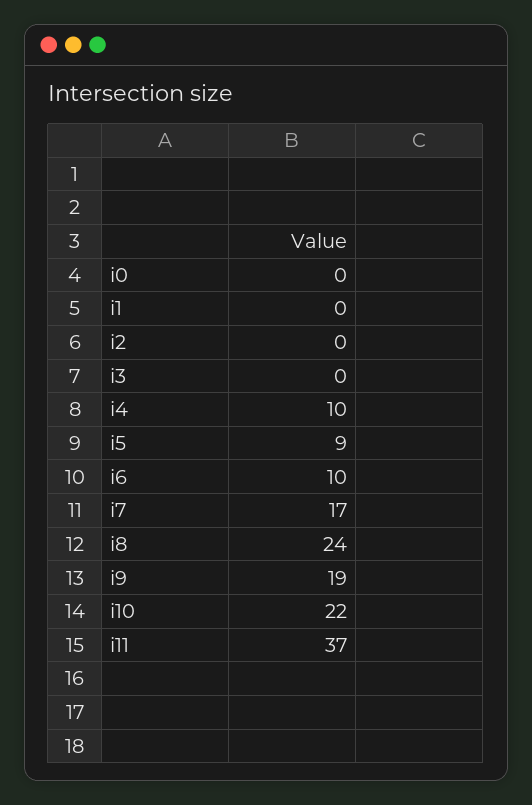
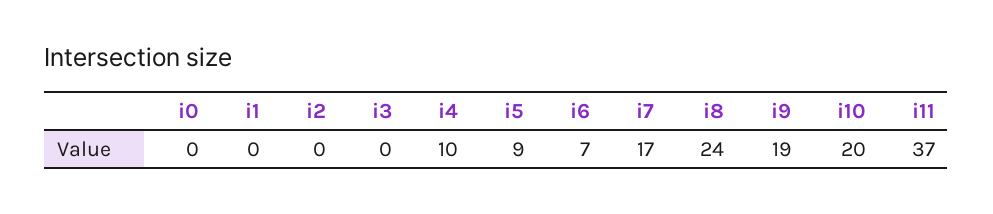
i6: 10 -> 7
i10: 22 -> 20

